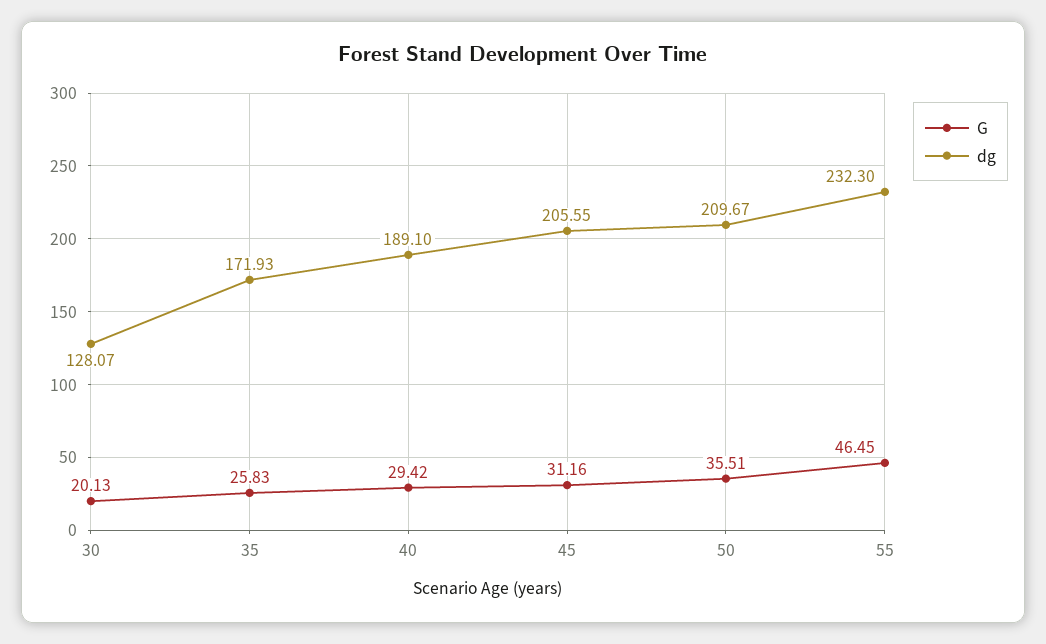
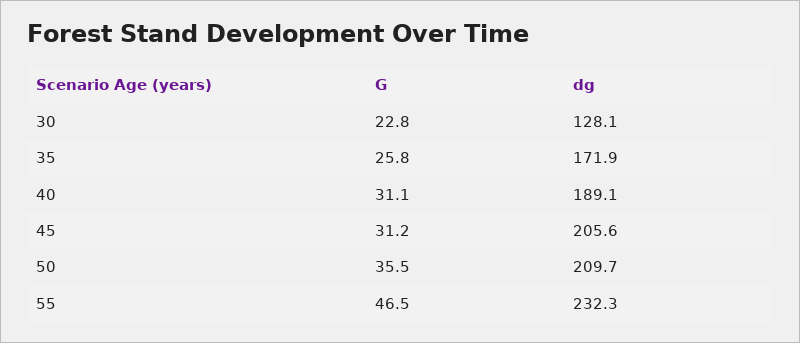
G, 30: 20.13 -> 22.8
G, 40: 29.42 -> 31.1

